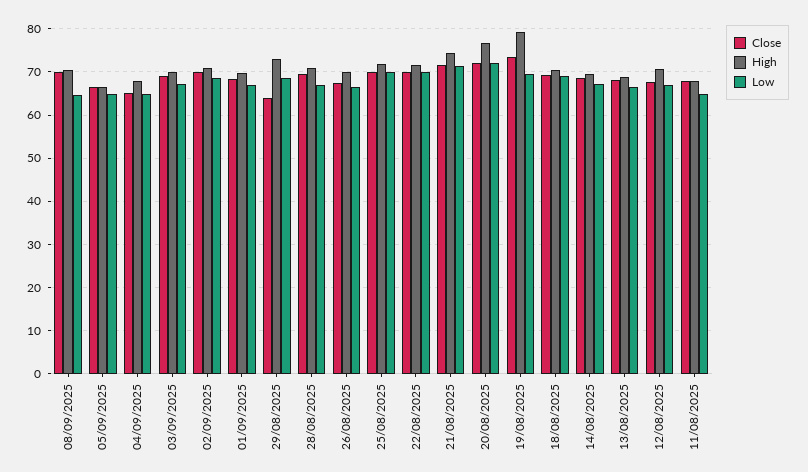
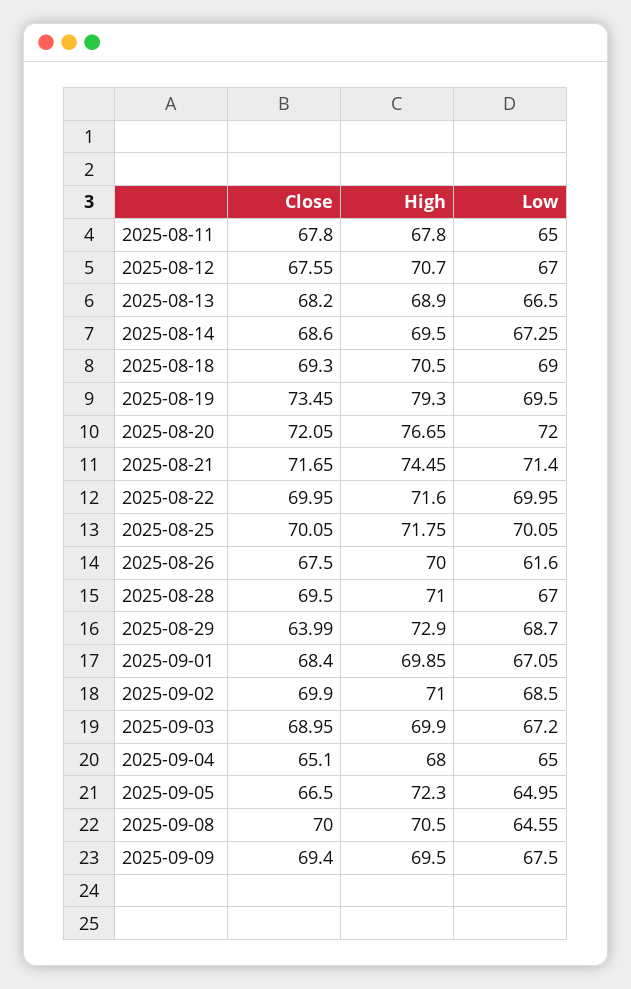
High, 05/09/2025: 66 -> 72.3
Low, 26/08/2025: 66 -> 61.6
Close, 2025-09-09: none -> 69.4
High, 2025-09-09: none -> 69.5
Low, 2025-09-09: none -> 67.5

